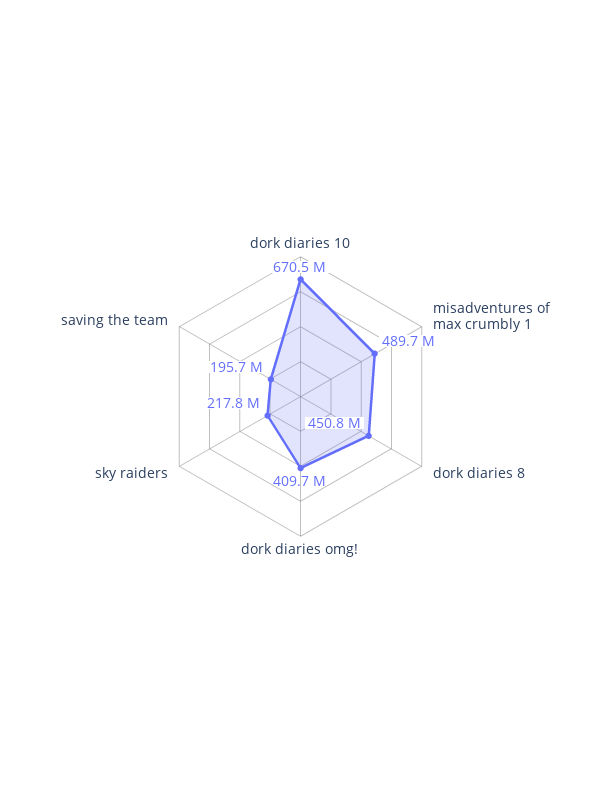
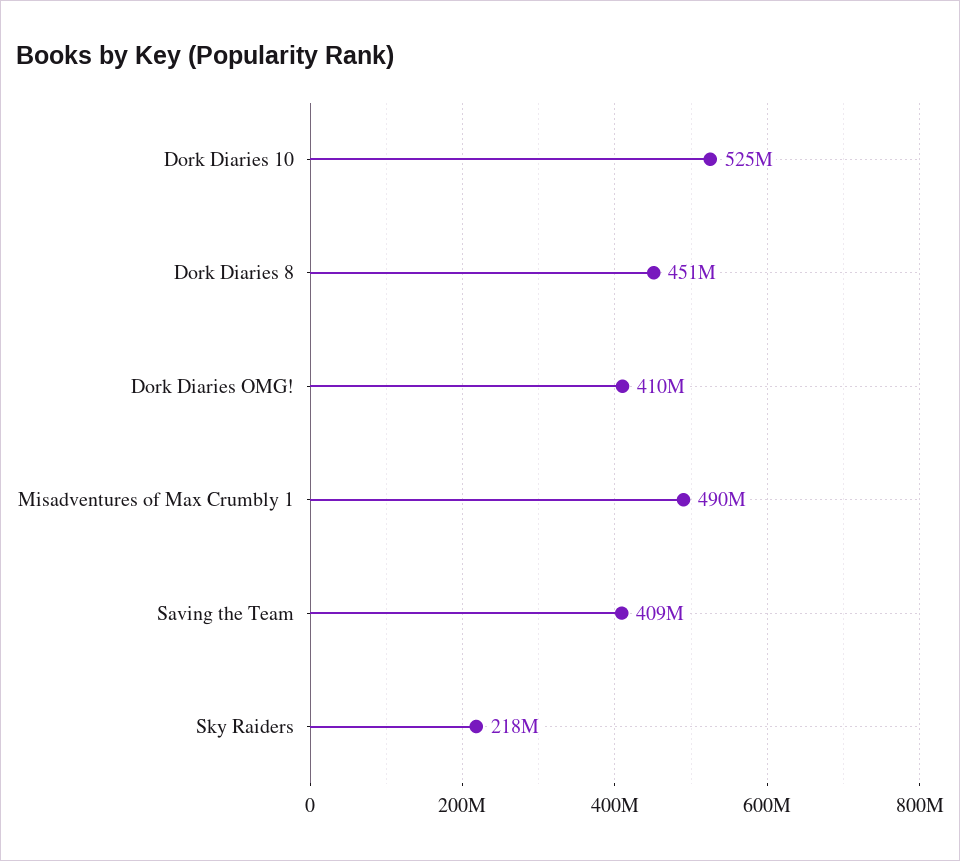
dork diaries 10: 670500000 -> 525000000
saving the team: 195700000 -> 409000000

